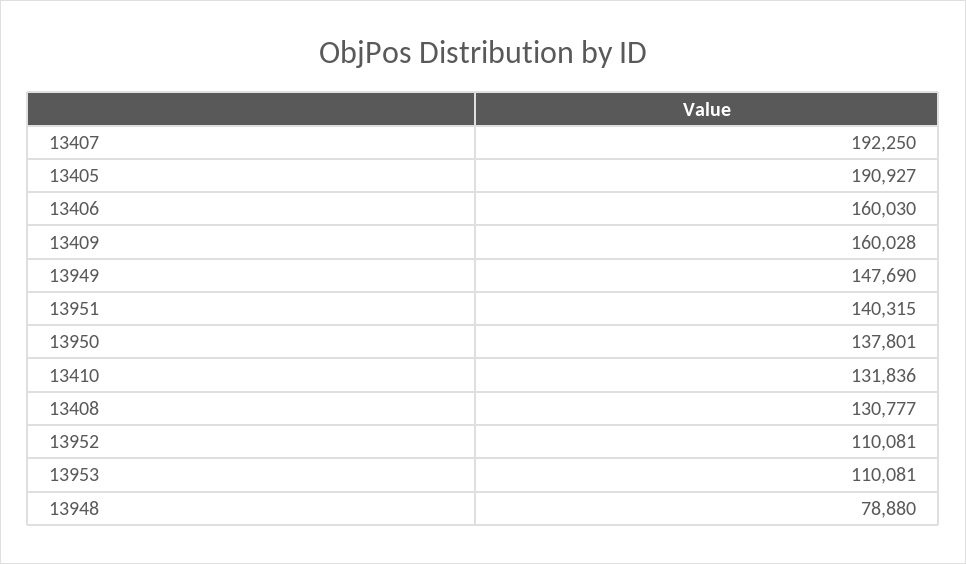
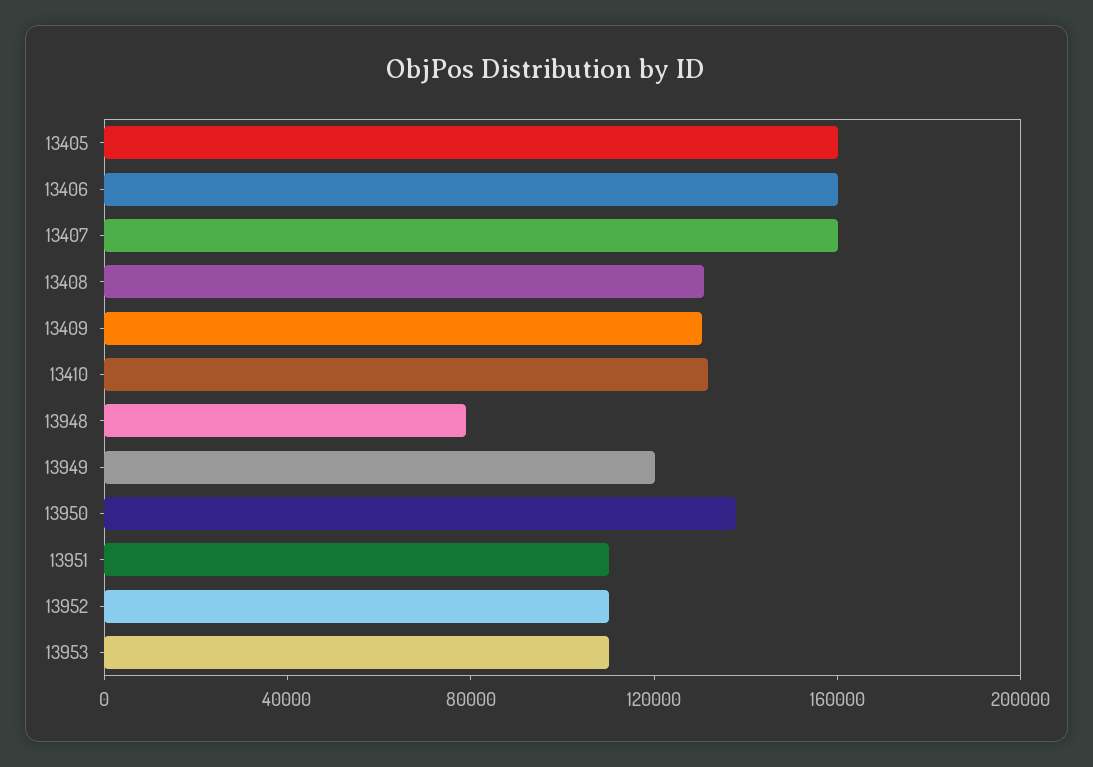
13407: 192250 -> 160000
13405: 190927 -> 160000
13409: 160028 -> 130000
13949: 147690 -> 120000
13951: 140315 -> 110000

